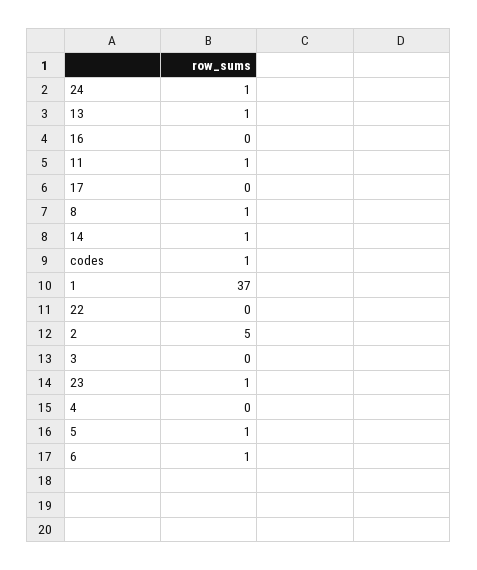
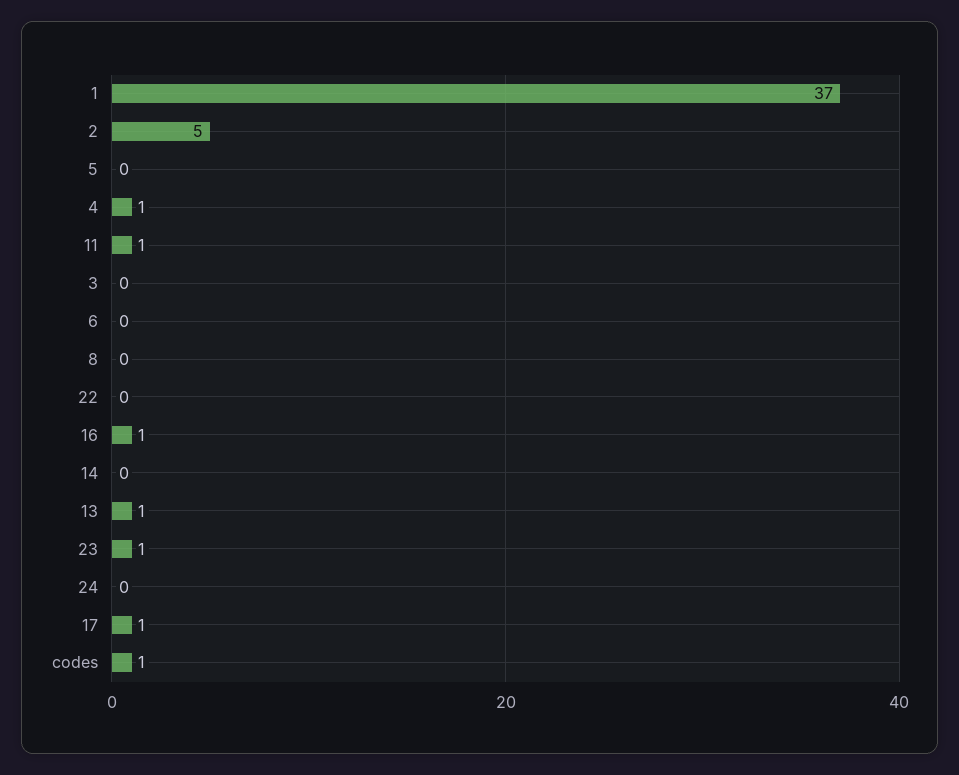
24: 1 -> 0
16: 0 -> 1
17: 0 -> 1
8: 1 -> 0
14: 1 -> 0
4: 0 -> 1
5: 1 -> 0
6: 1 -> 0

